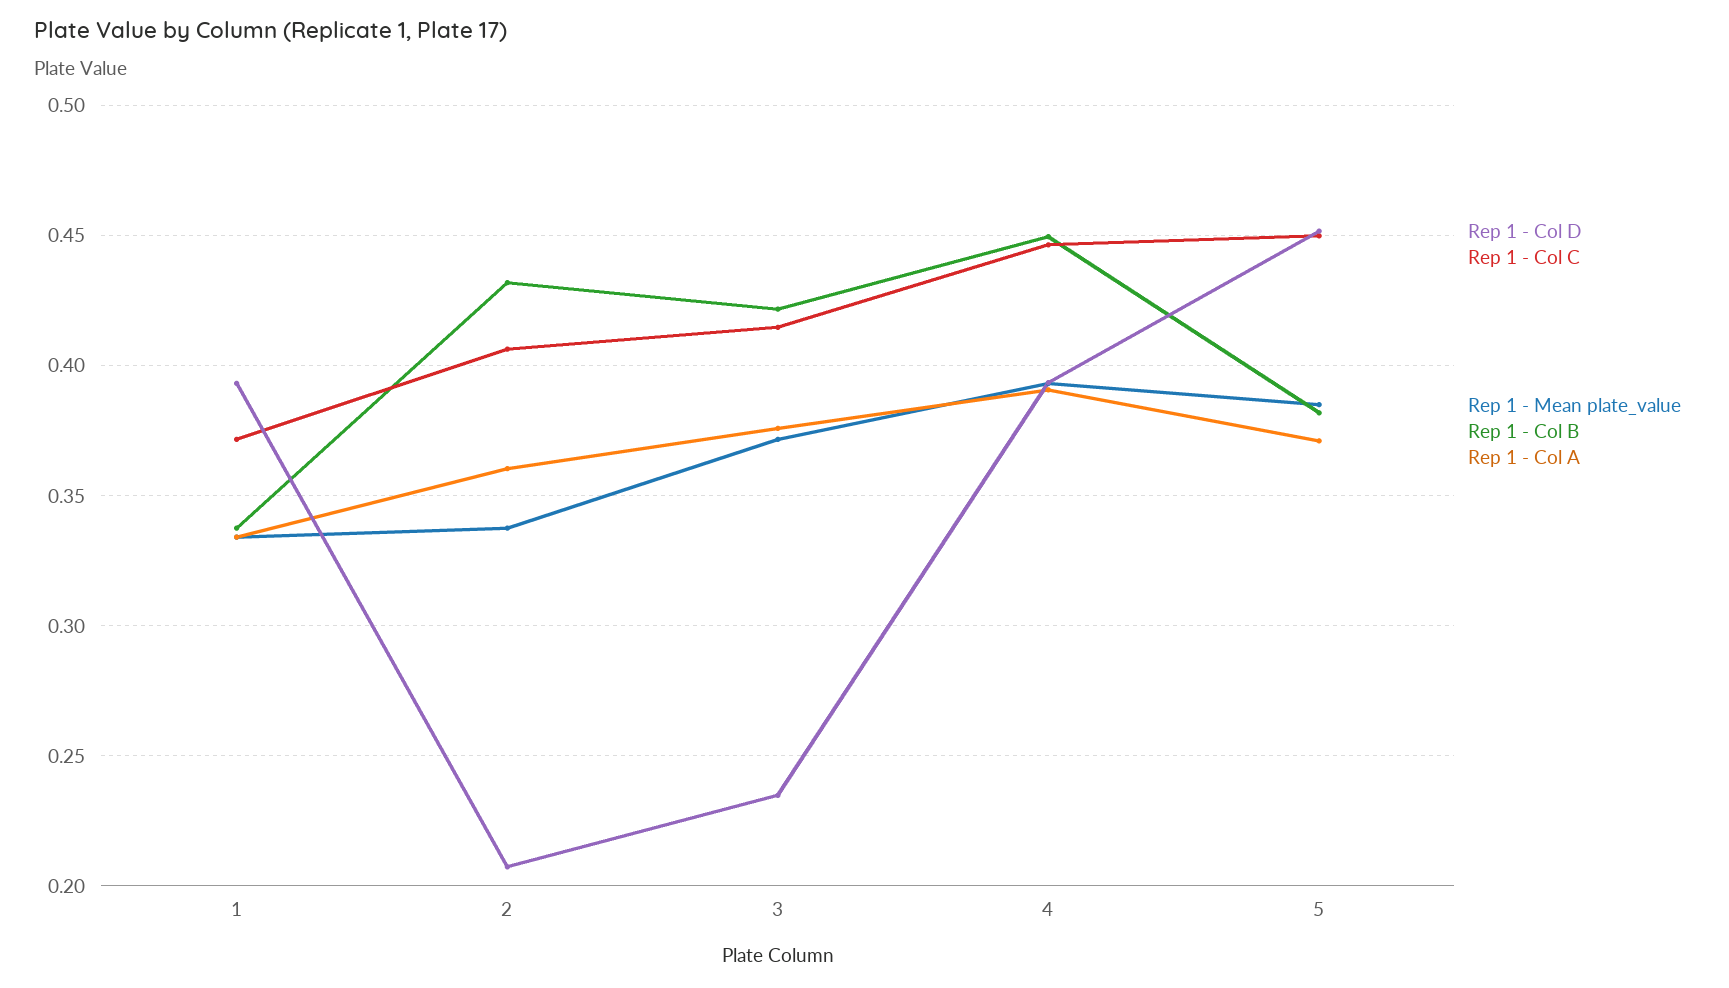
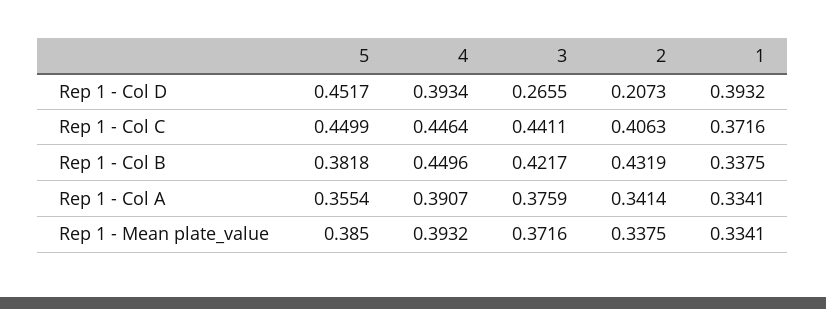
Rep 1 - Col A, 2: 0.36 -> 0.3414
Rep 1 - Col D, 3: 0.235 -> 0.2655
Rep 1 - Col C, 3: 0.415 -> 0.4411
Rep 1 - Col A, 5: 0.37 -> 0.3554

